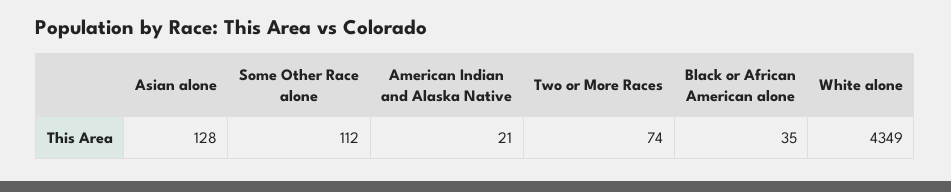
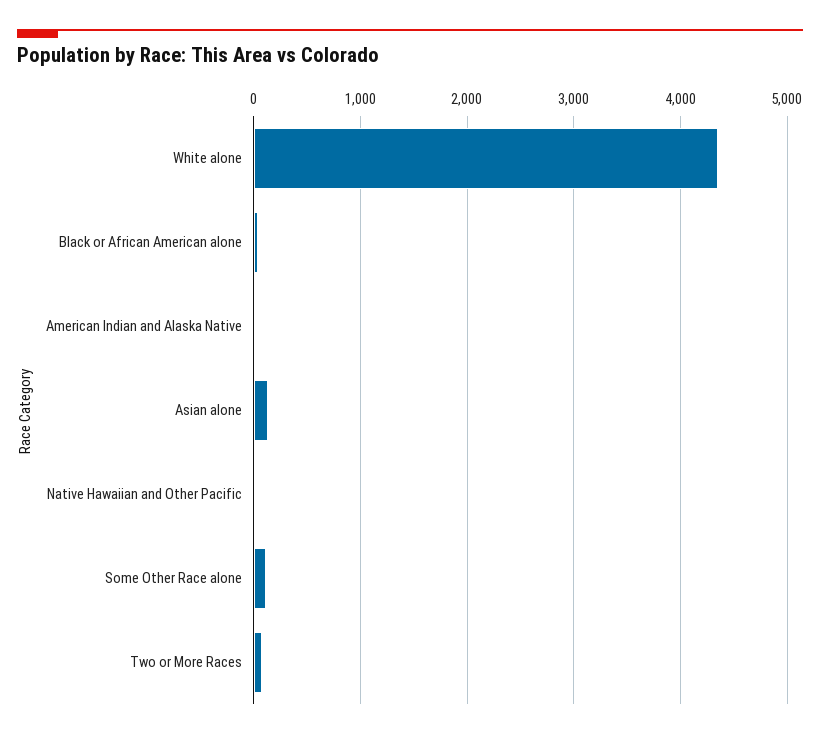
Native Hawaiian and Other Pacific: none -> 0

